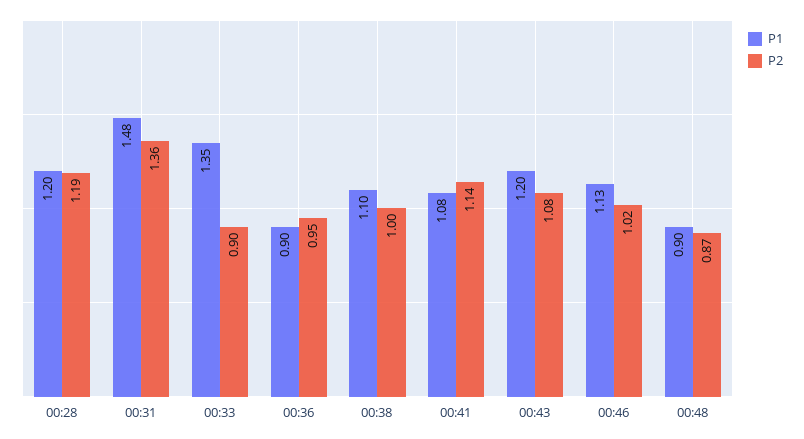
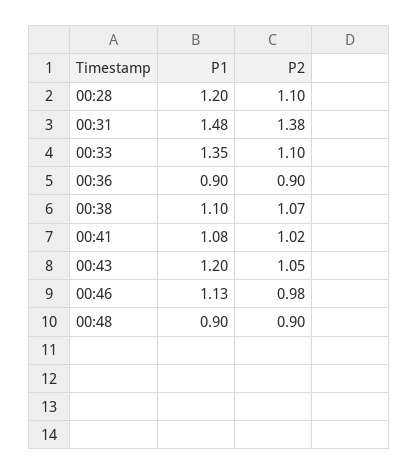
P2, 00:28: 1.19 -> 1.1
P2, 00:31: 1.36 -> 1.38
P2, 00:33: 0.9 -> 1.1
P2, 00:36: 0.95 -> 0.9
P2, 00:38: 1 -> 1.07
P2, 00:41: 1.14 -> 1.02
P2, 00:43: 1.08 -> 1.05
P2, 00:46: 1.02 -> 0.98
P2, 00:48: 0.87 -> 0.9

